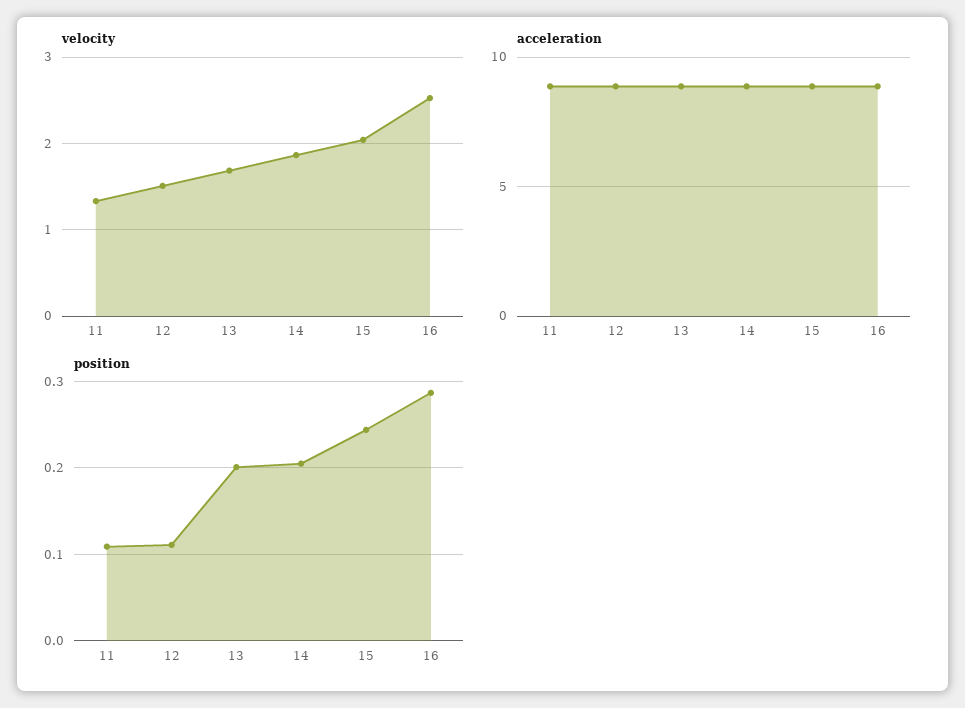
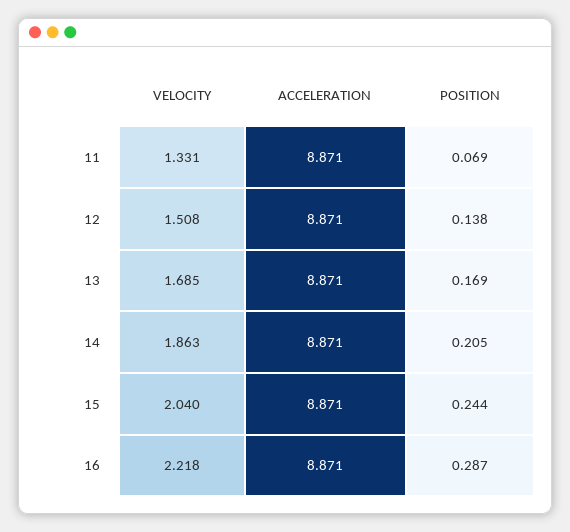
velocity, 16: 2.5 -> 2.218
position, 11: 0.11 -> 0.069
position, 12: 0.11 -> 0.138
position, 13: 0.2 -> 0.169

